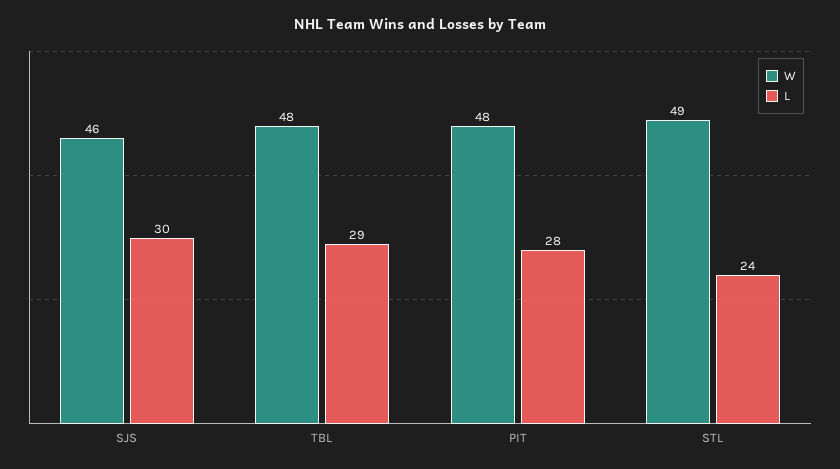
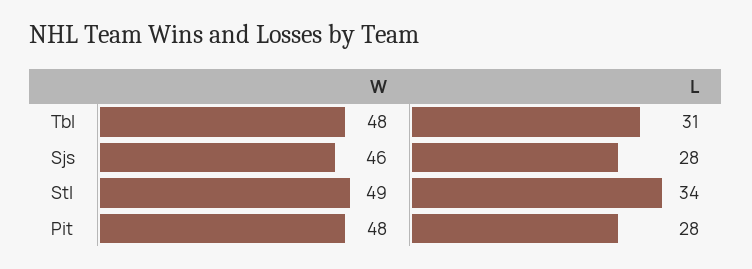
L, SJS: 30 -> 28
L, TBL: 29 -> 31
L, STL: 24 -> 34

